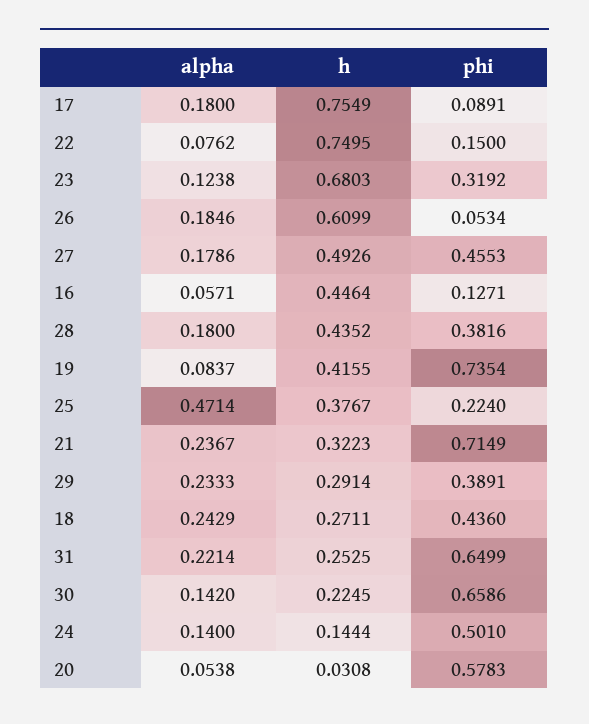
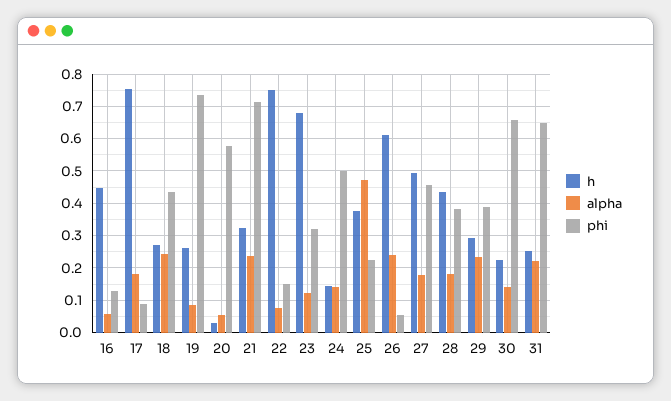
alpha, 26: 0.1846 -> 0.24
h, 19: 0.4155 -> 0.26

